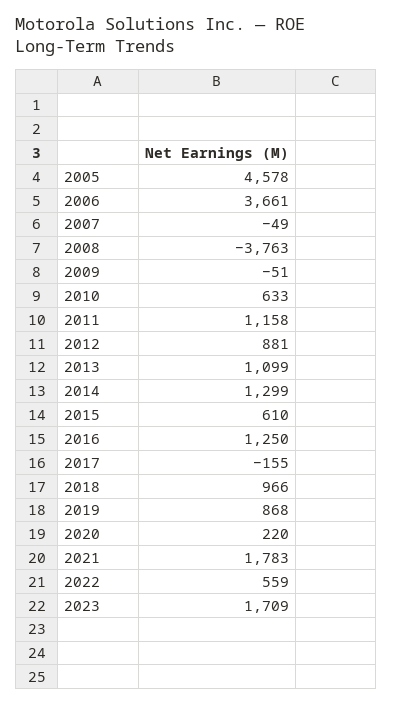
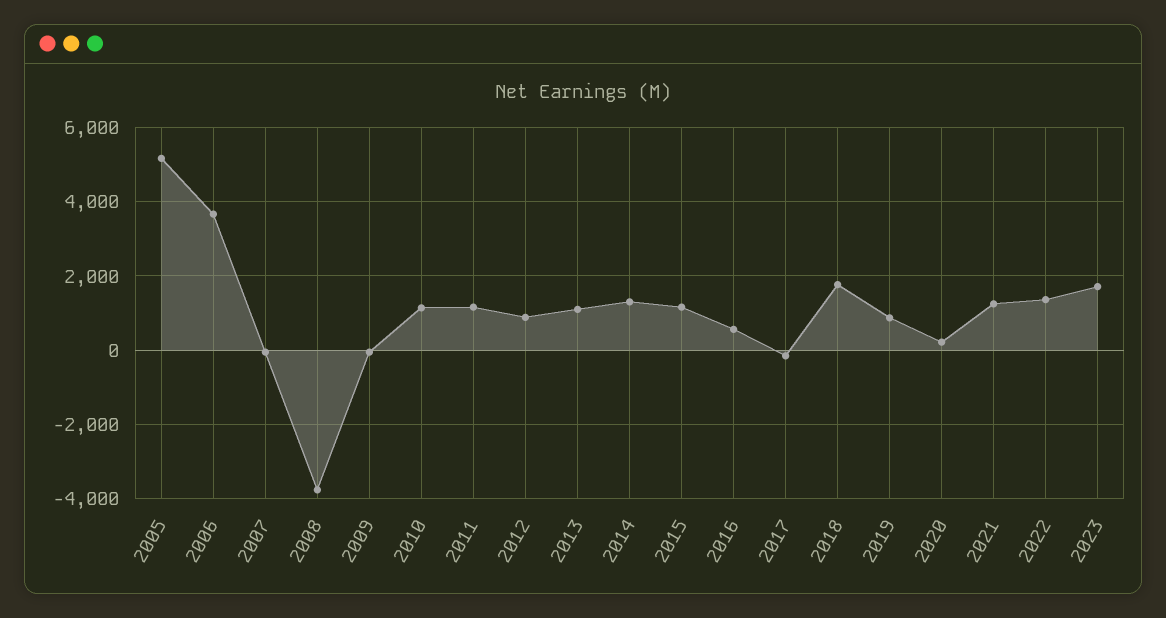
2005: 4578 -> 5200
2010: 633 -> 1200
2015: 610 -> 1200
2016: 1250 -> 600
2018: 966 -> 1800
2021: 1783 -> 1200
2022: 559 -> 1400

